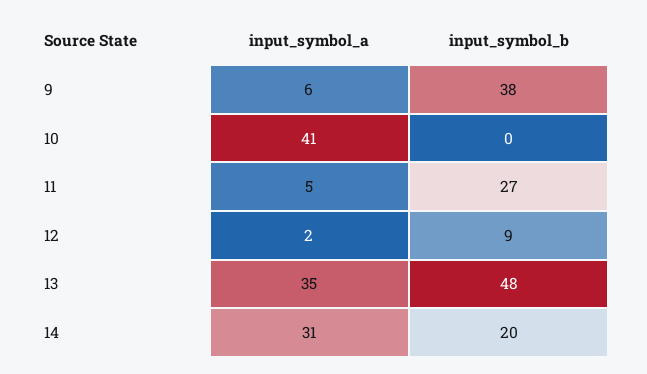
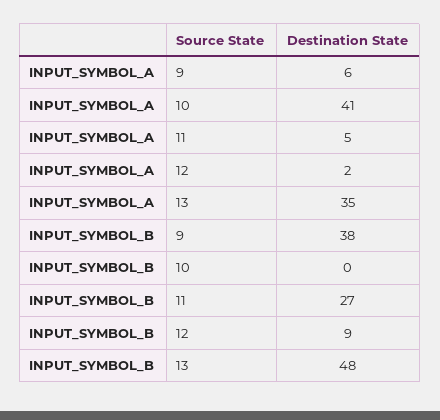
input_symbol_a, 14: 31 -> none
input_symbol_b, 14: 20 -> none

